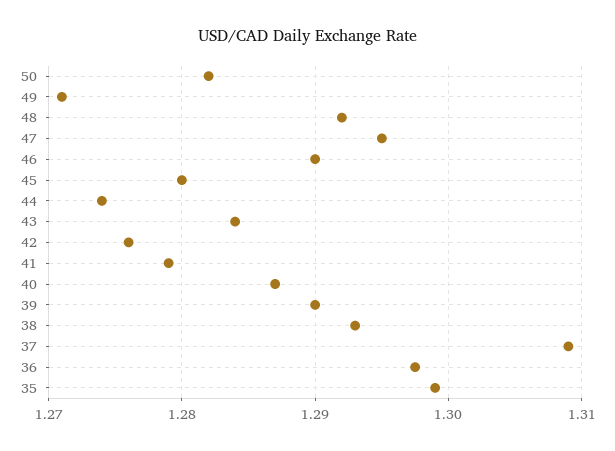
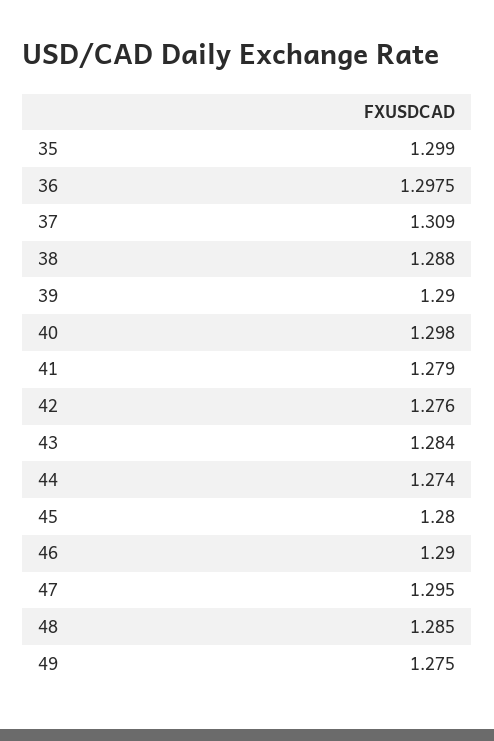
50: 1.282 -> none
49: 1.271 -> 1.275
48: 1.292 -> 1.285
40: 1.287 -> 1.298
38: 1.293 -> 1.288

